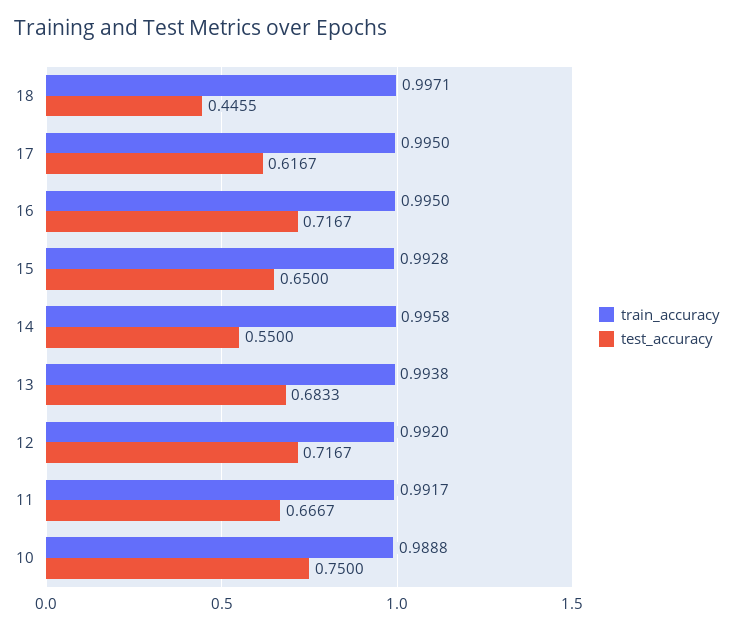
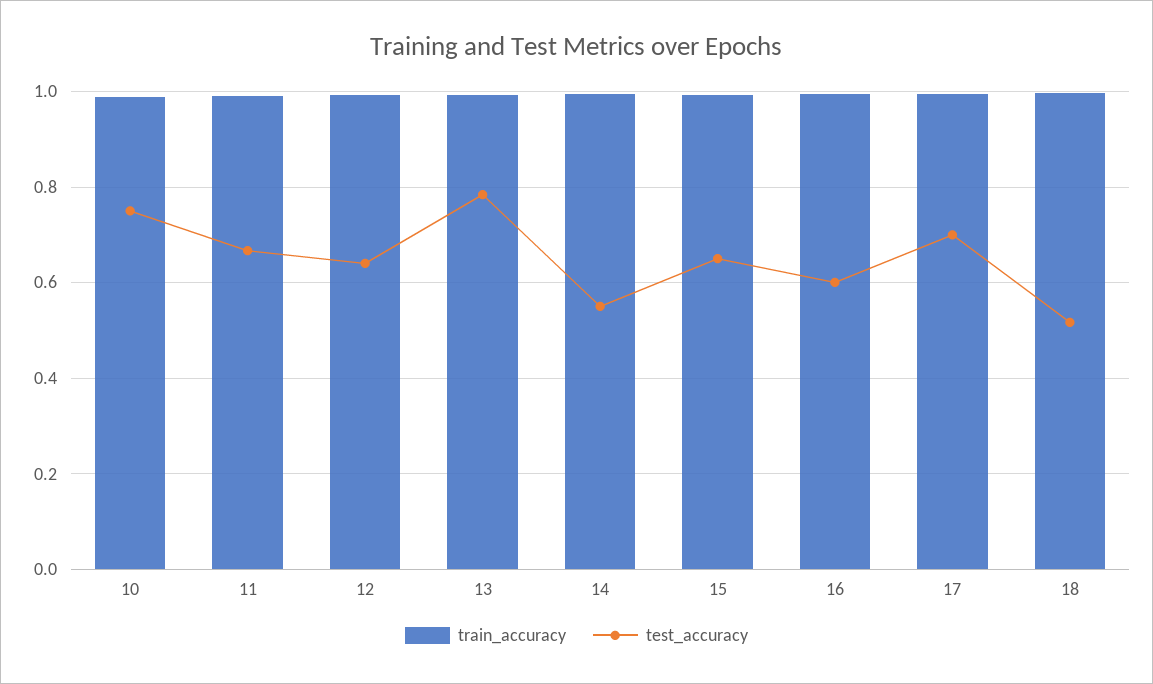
test_accuracy, 18: 0.4455 -> 0.52
test_accuracy, 17: 0.6167 -> 0.7
test_accuracy, 16: 0.7167 -> 0.6
test_accuracy, 13: 0.6833 -> 0.78
test_accuracy, 12: 0.7167 -> 0.64

